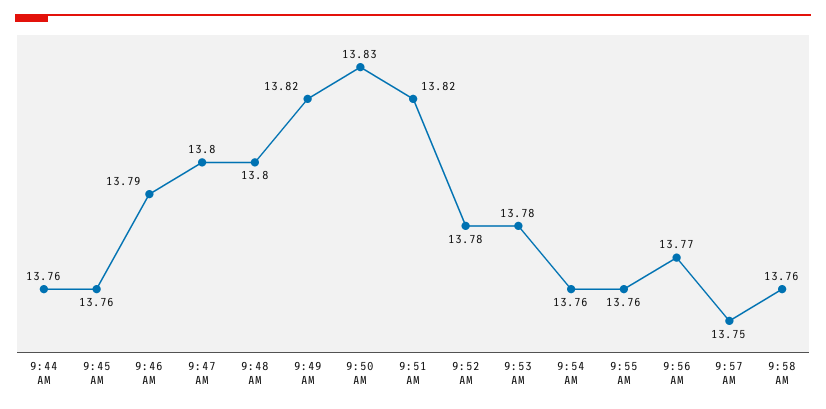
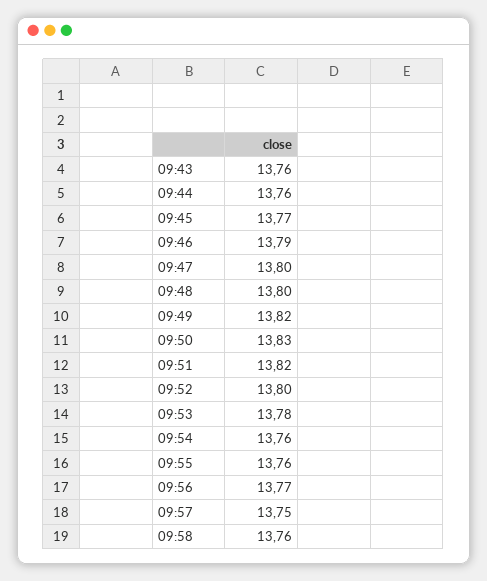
9:45 AM: 13.76 -> 13.77
9:52 AM: 13.78 -> 13.8
09:43: none -> 13.76

